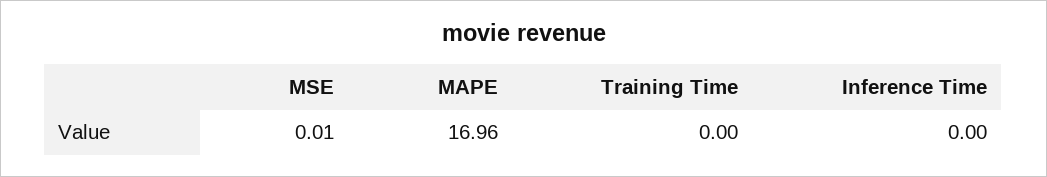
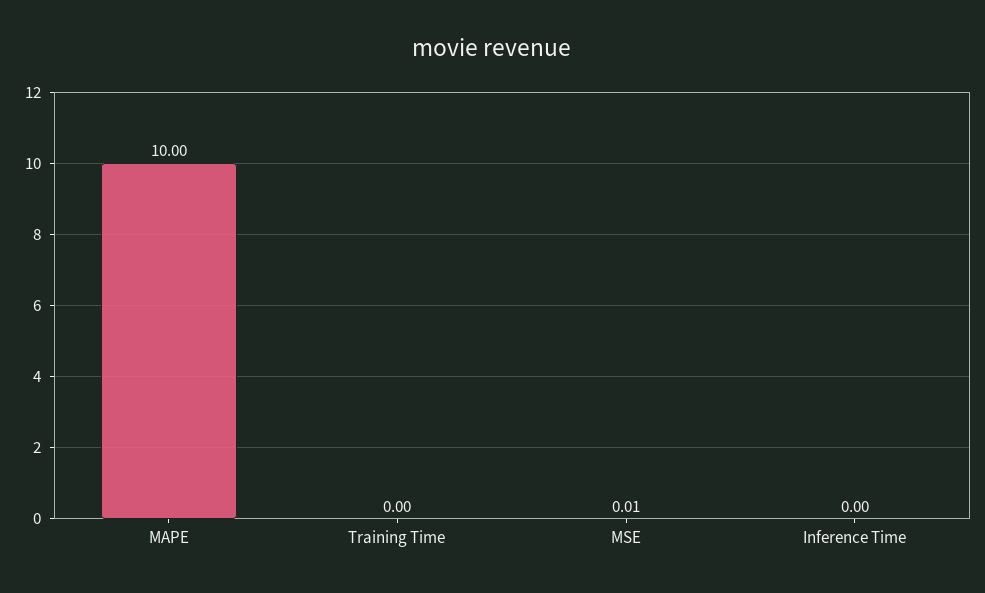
MAPE: 16.96 -> 10

